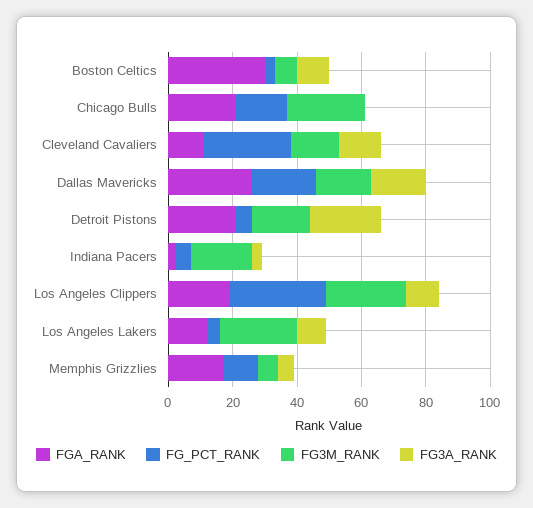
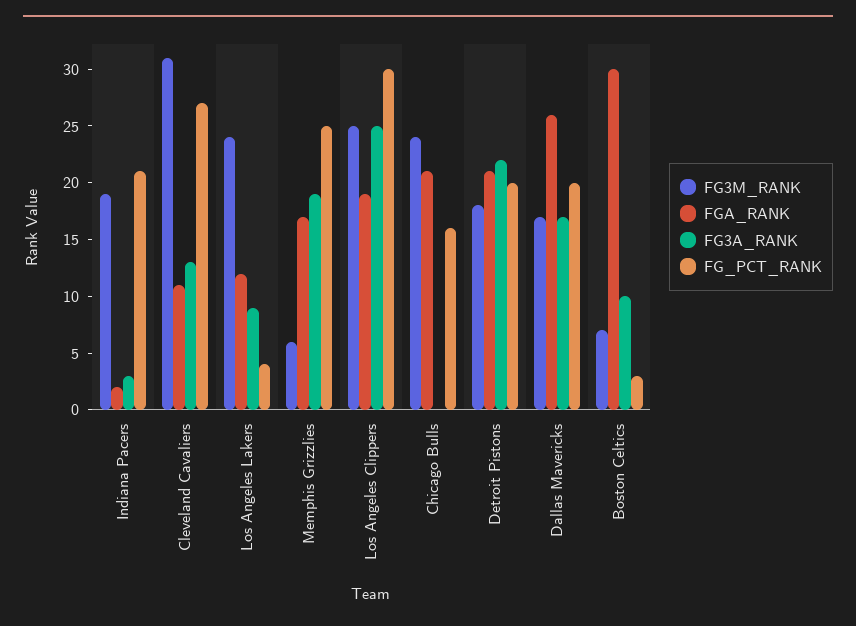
FG3M_RANK, Cleveland Cavaliers: 15 -> 31
FG_PCT_RANK, Detroit Pistons: 5 -> 20
FG_PCT_RANK, Indiana Pacers: 5 -> 21
FG3A_RANK, Los Angeles Clippers: 10 -> 25
FG_PCT_RANK, Memphis Grizzlies: 10 -> 25
FG3A_RANK, Memphis Grizzlies: 5 -> 19

